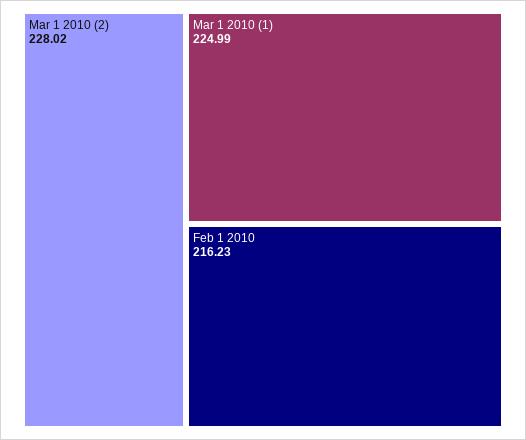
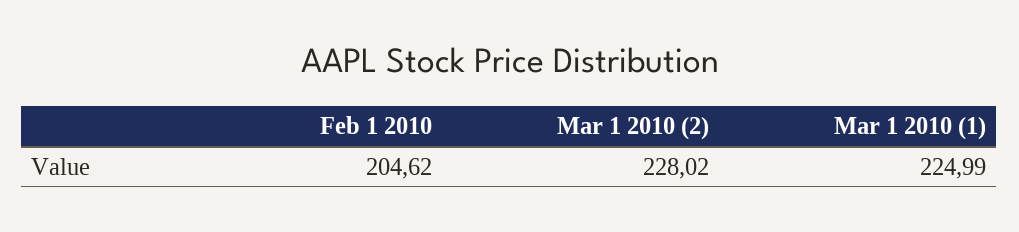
Feb 1 2010: 216.23 -> 204.62

